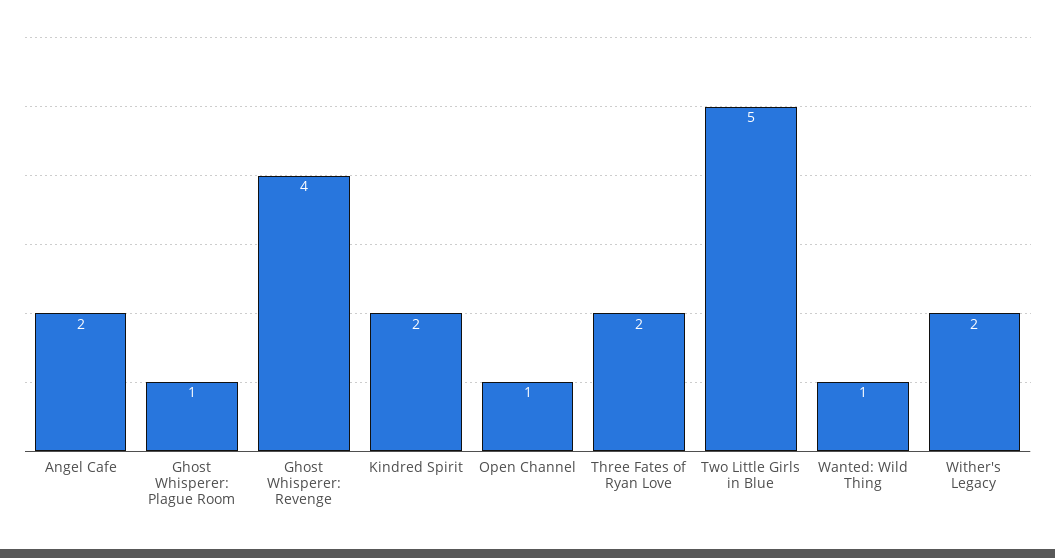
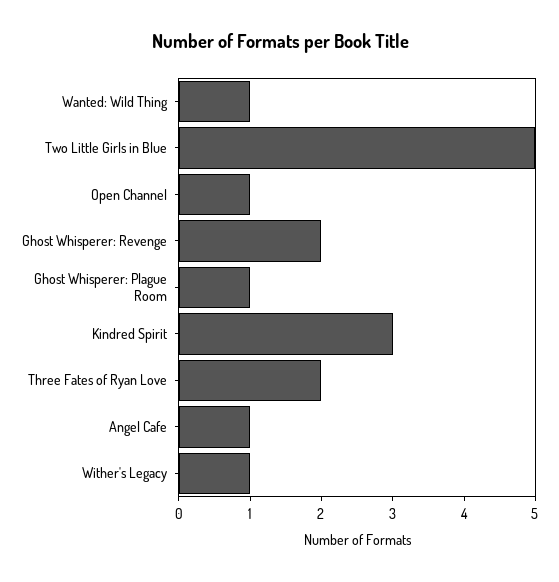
Angel Cafe: 2 -> 1
Ghost Whisperer: Revenge: 4 -> 2
Kindred Spirit: 2 -> 3
Wither's Legacy: 2 -> 1

